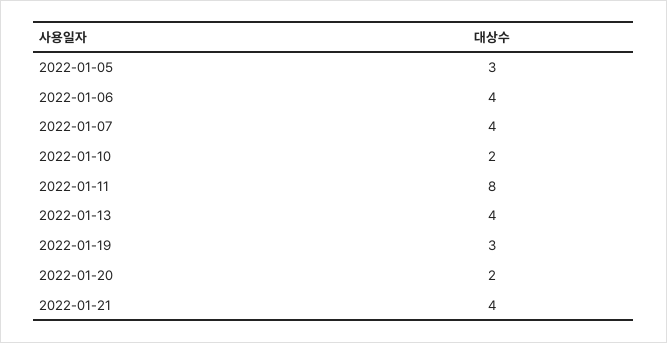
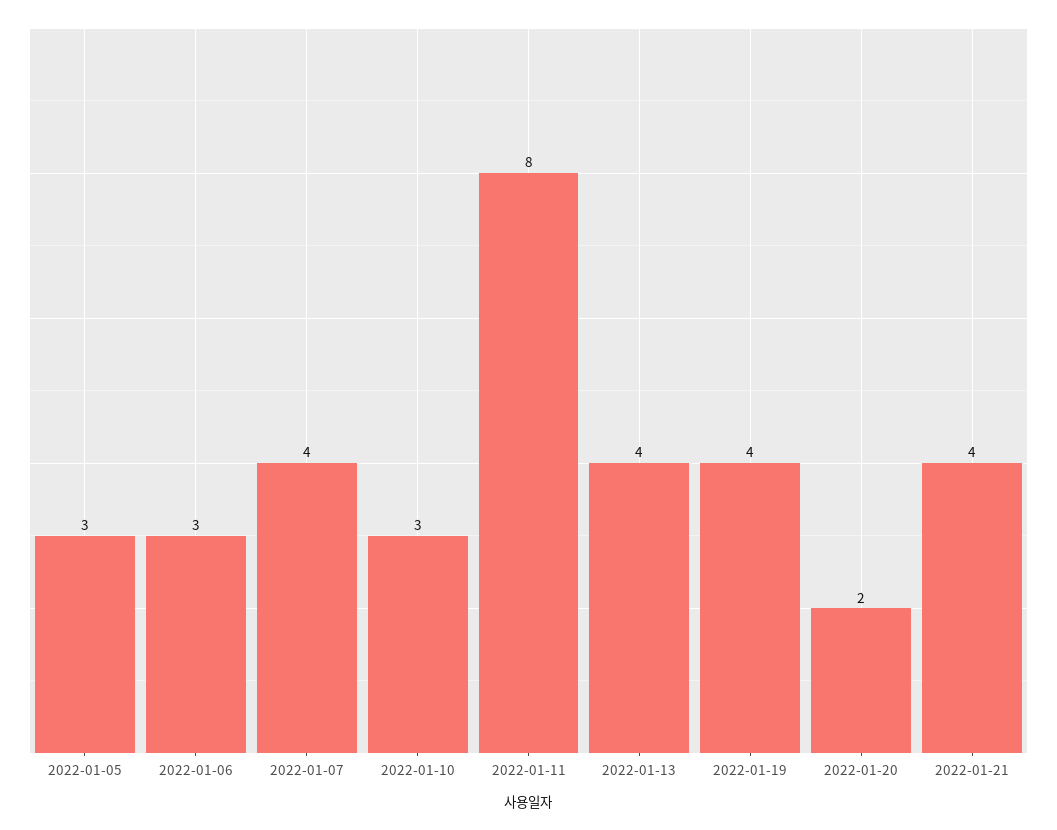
2022-01-06: 4 -> 3
2022-01-10: 2 -> 3
2022-01-19: 3 -> 4

